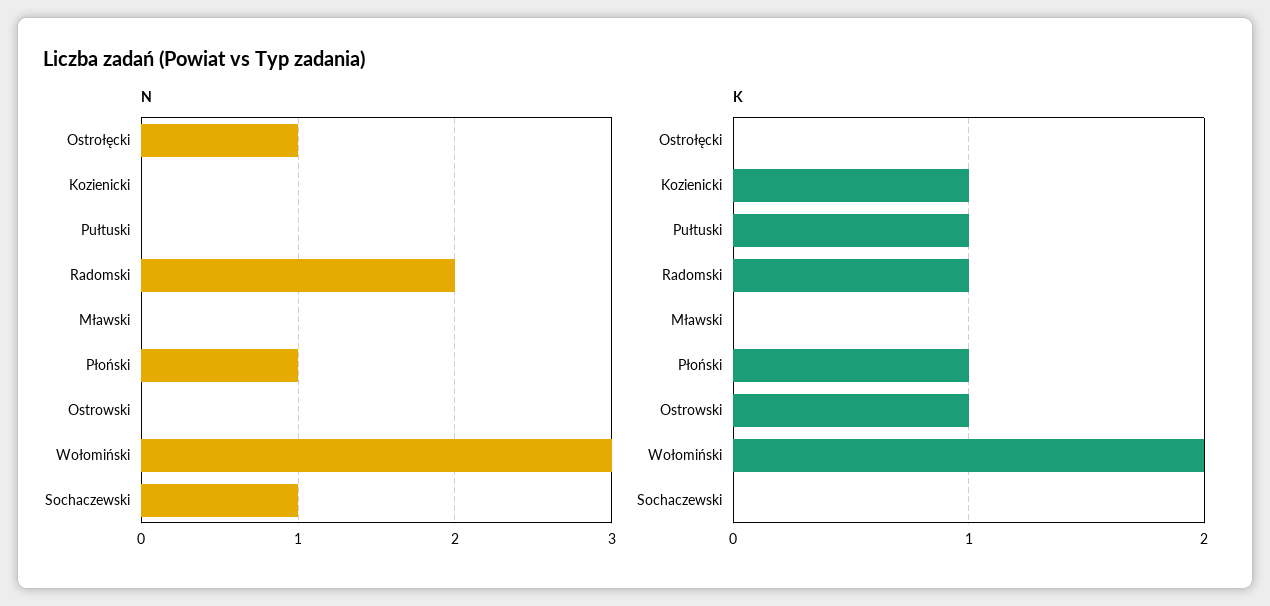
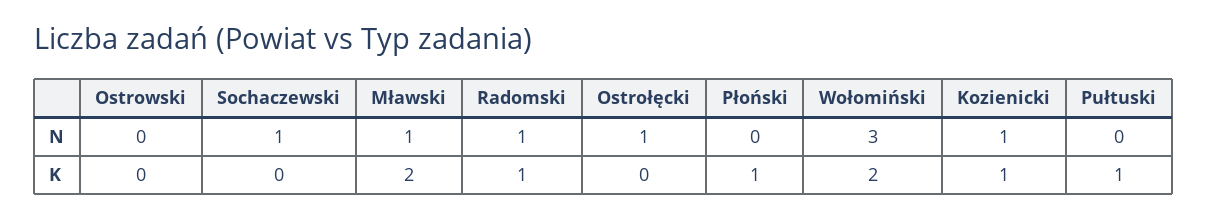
N, Kozienicki: 0 -> 1
N, Radomski: 2 -> 1
N, Mławski: 0 -> 1
N, Płoński: 1 -> 0
K, Mławski: 0 -> 2
K, Ostrowski: 1 -> 0

